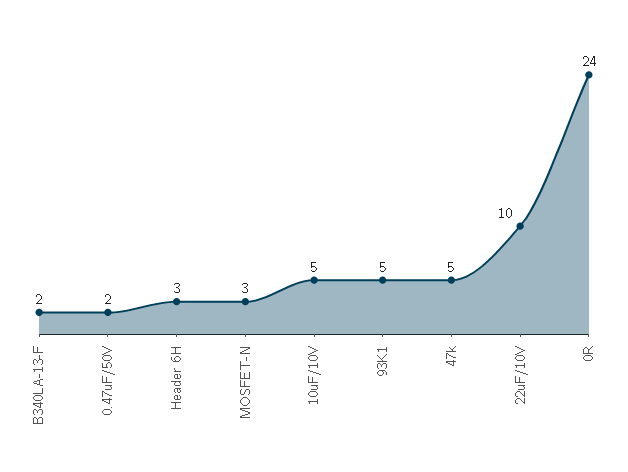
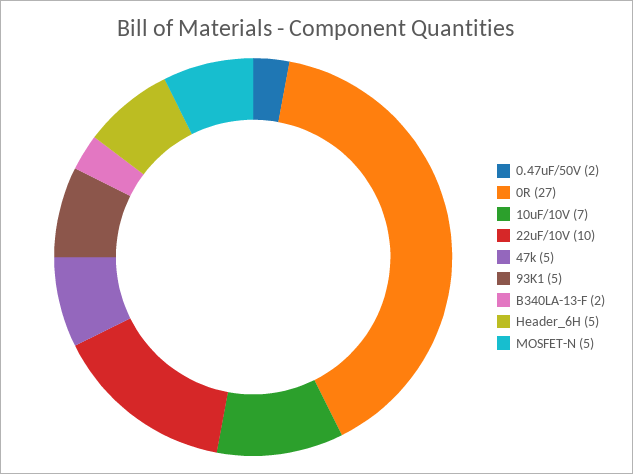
Header 6H: 3 -> 5
MOSFET-N: 3 -> 5
10uF/10V: 5 -> 7
0R: 24 -> 27

